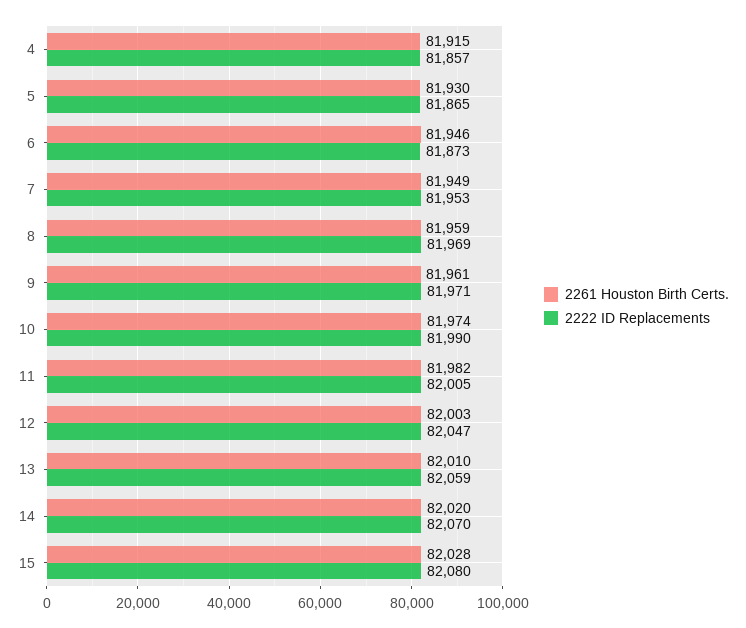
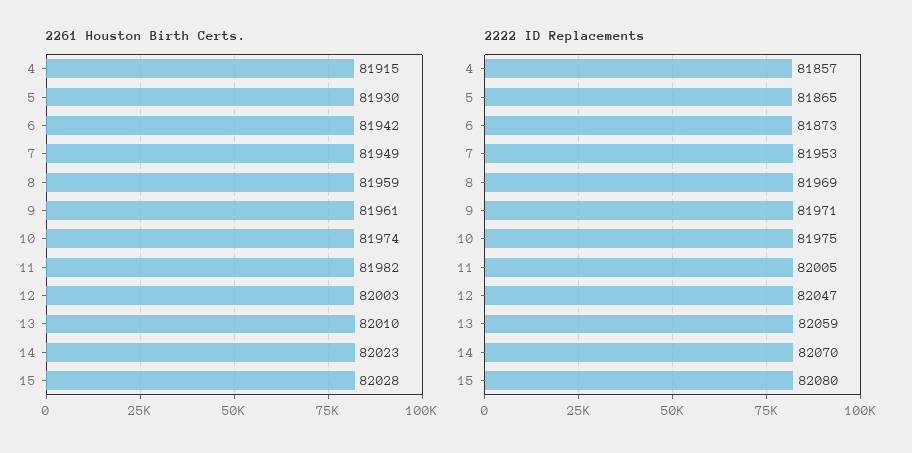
2261 Houston Birth Certs., 6: 81946 -> 81942
2222 ID Replacements, 10: 81990 -> 81975
2261 Houston Birth Certs., 14: 82020 -> 82023

